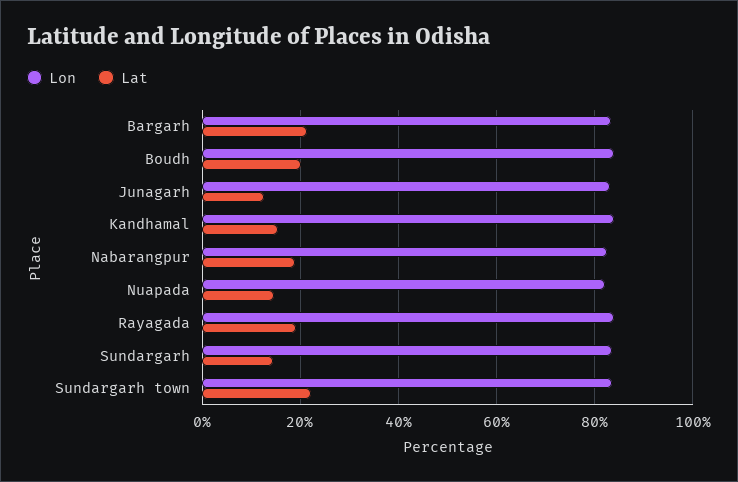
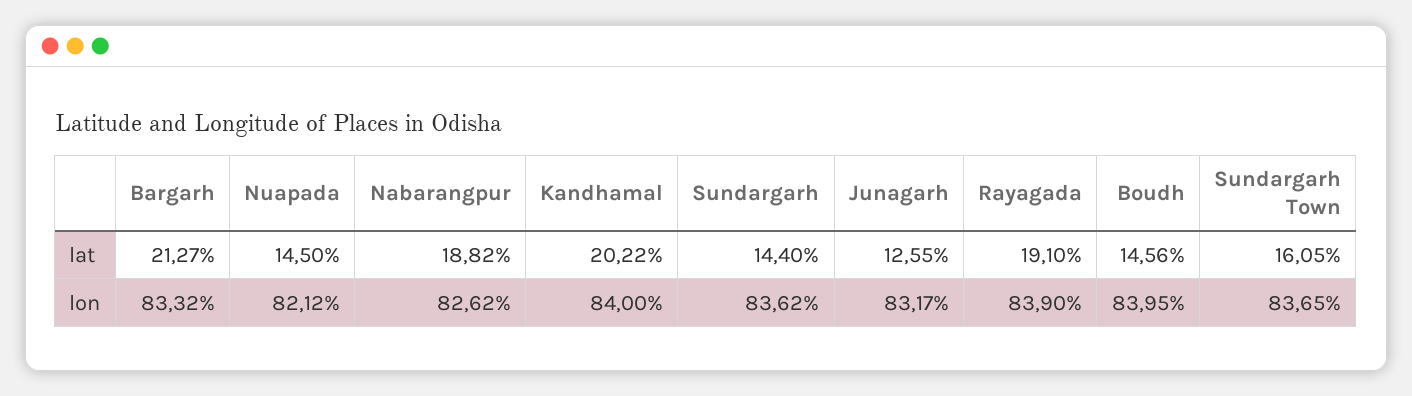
Lat, Boudh: 20 -> 14.56
Lat, Kandhamal: 16 -> 20.22
Lat, Sundargarh town: 22 -> 16.05

